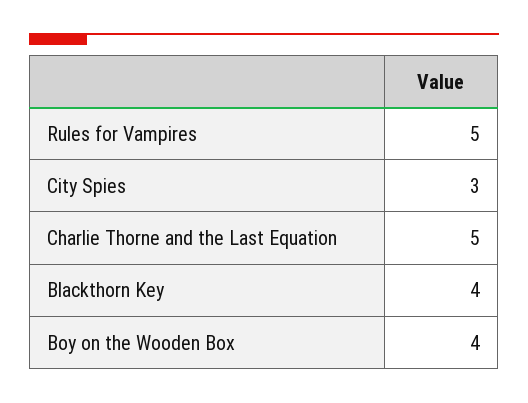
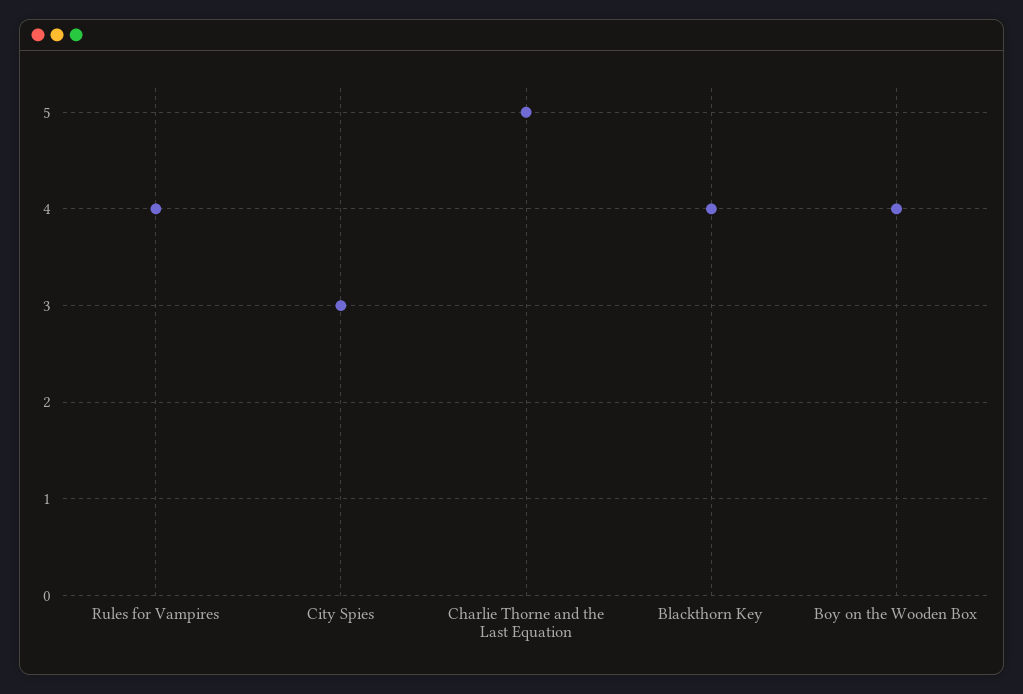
Rules for Vampires: 5 -> 4

